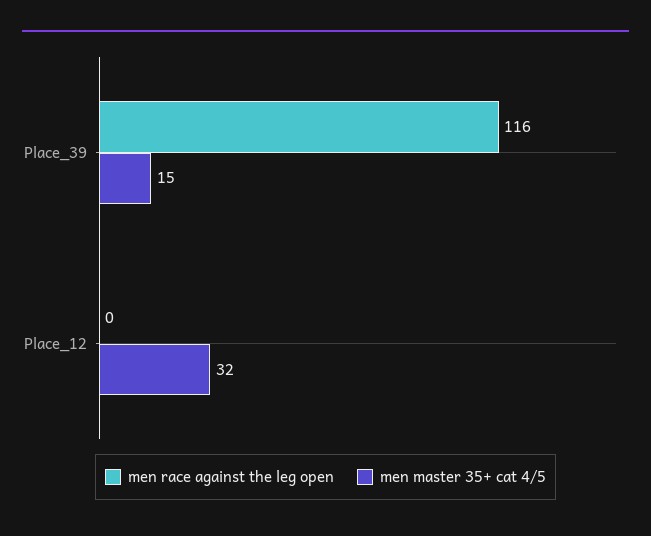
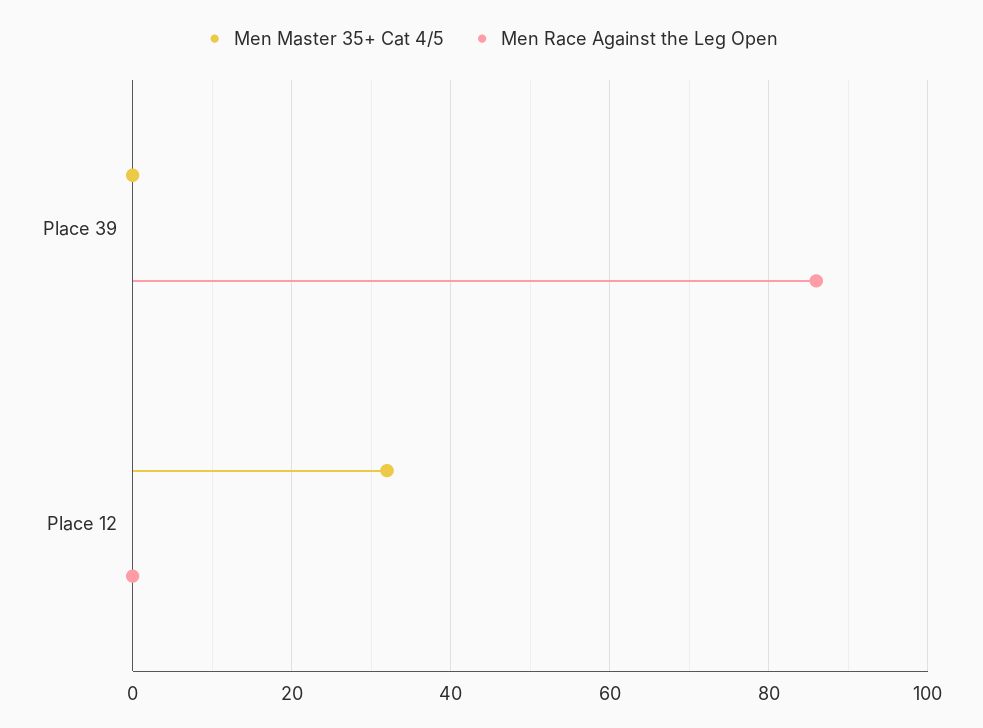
men race against the leg open, Place_39: 116 -> 85
men master 35+ cat 4/5, Place_39: 15 -> 0

